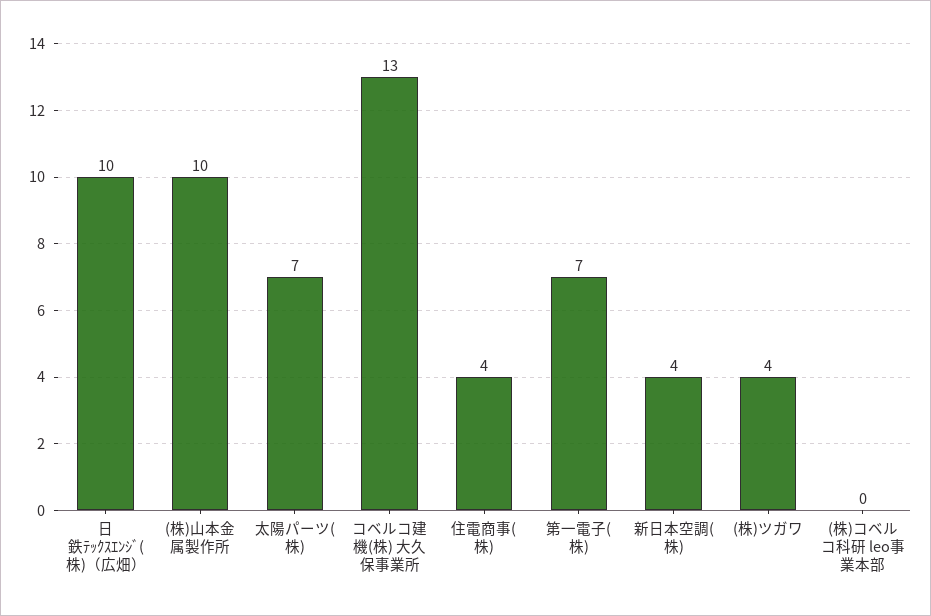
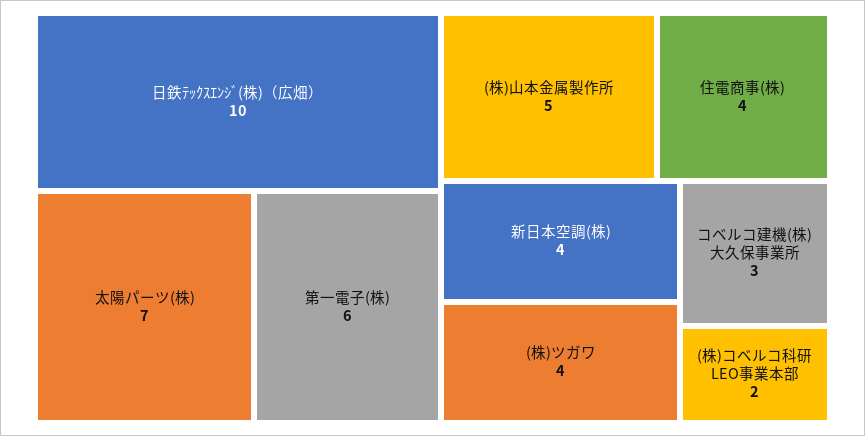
(株)山本金属製作所: 10 -> 5
コベルコ建機(株) 大久保事業所: 13 -> 3
第一電子(株): 7 -> 6
(株)コベルコ科研 leo事業本部: 0 -> 2

